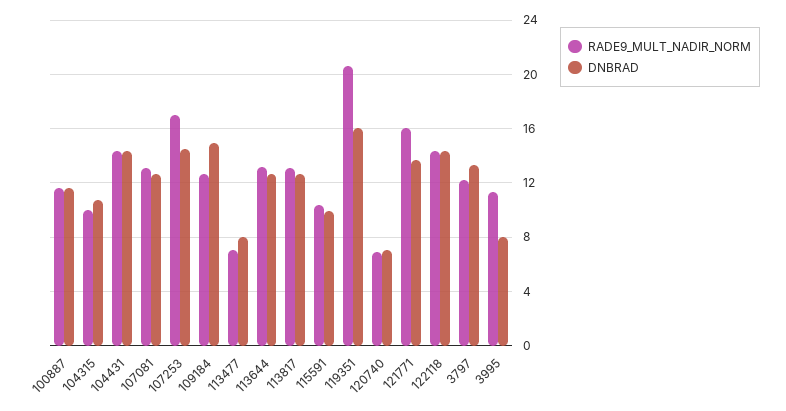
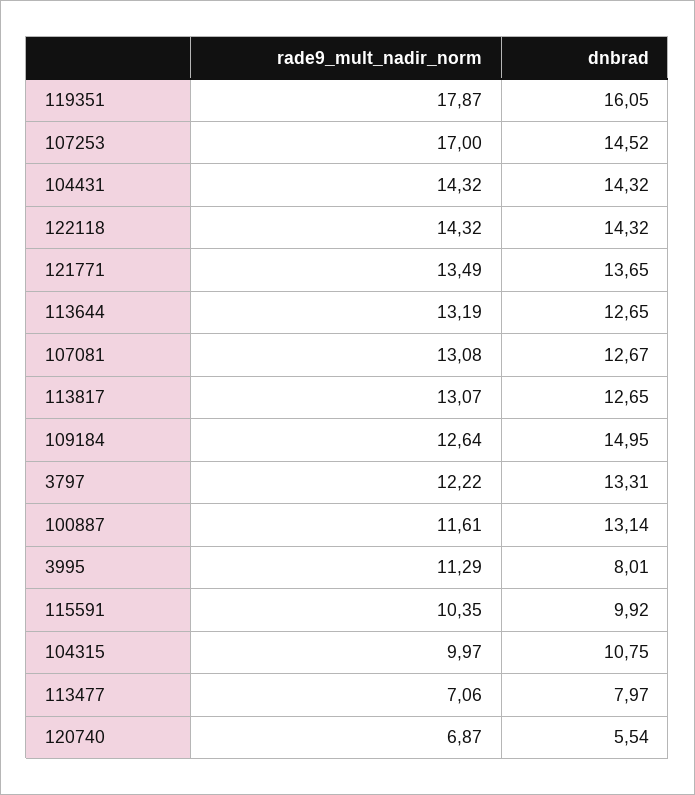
DNBRAD, 100887: 11.5 -> 13.14
RADE9_MULT_NADIR_NORM, 119351: 20.5 -> 17.87
DNBRAD, 120740: 7 -> 5.54
RADE9_MULT_NADIR_NORM, 121771: 16 -> 13.49

